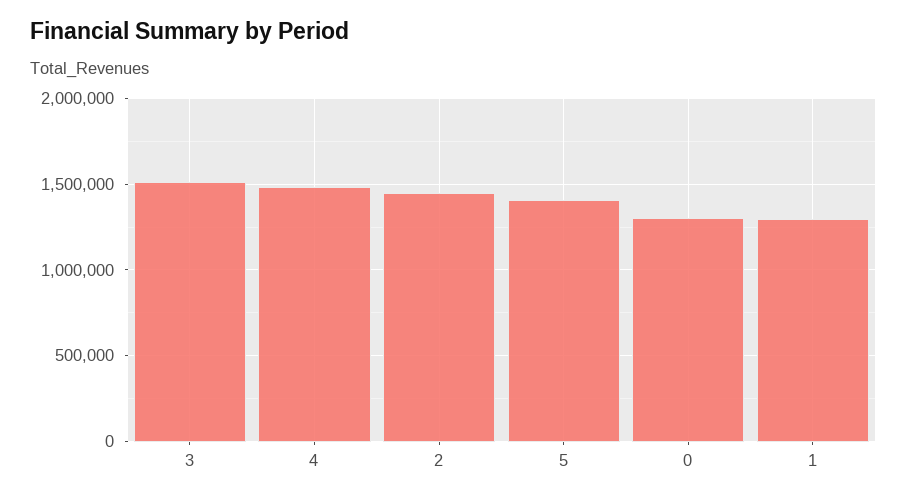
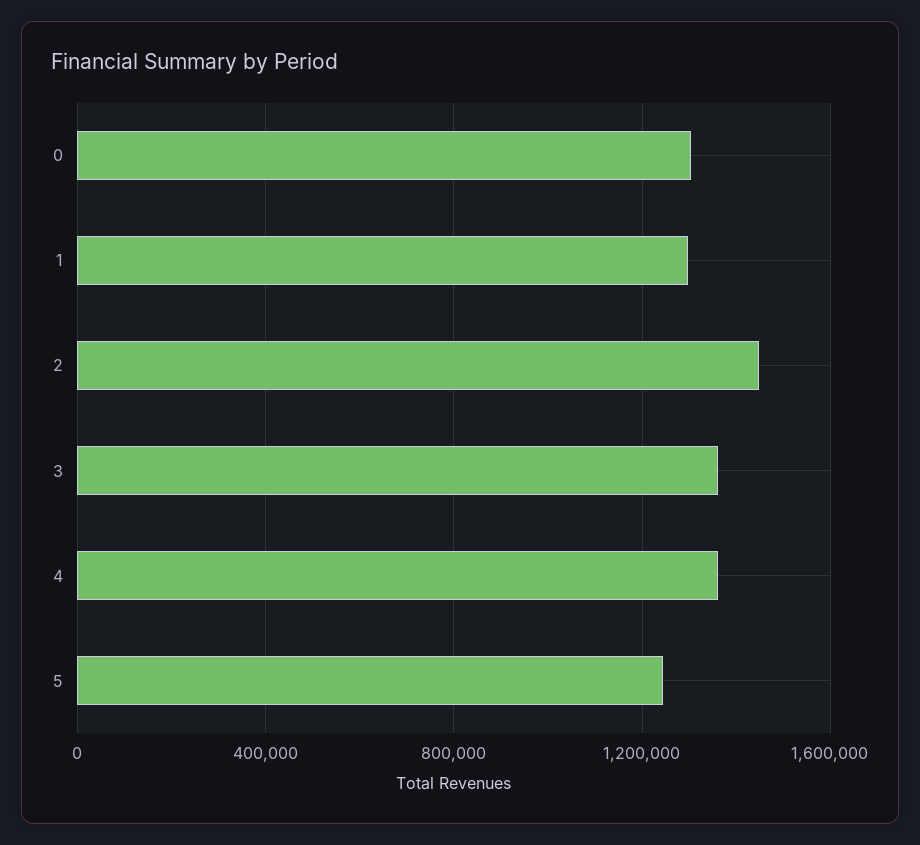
3: 1500000 -> 1350000
4: 1500000 -> 1350000
5: 1400000 -> 1250000

